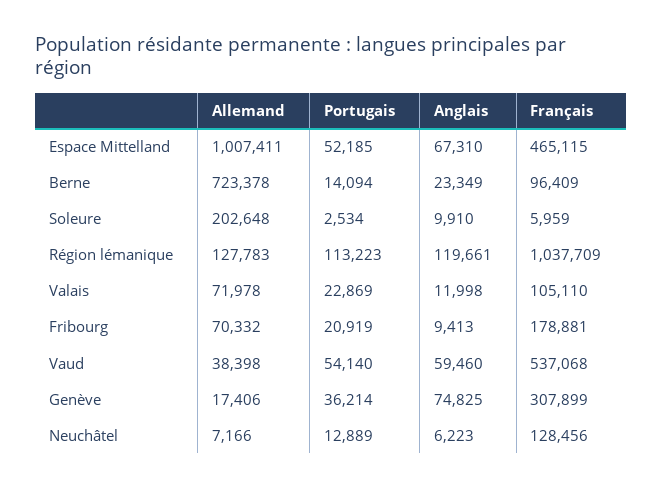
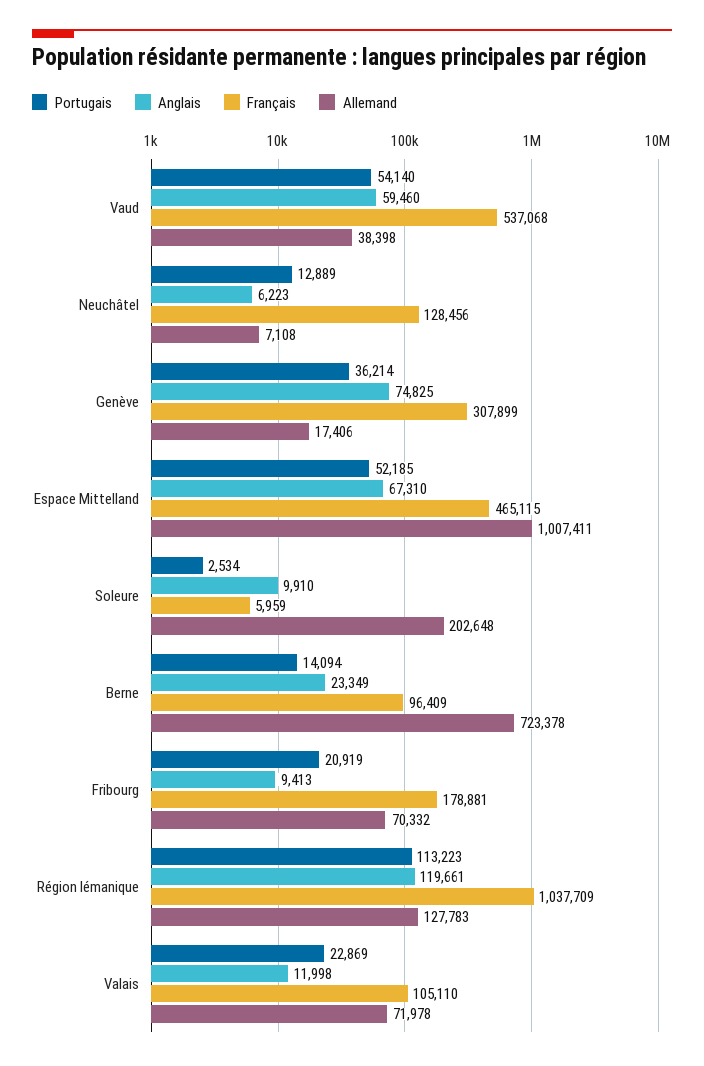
Allemand, Neuchâtel: 7166 -> 7108

